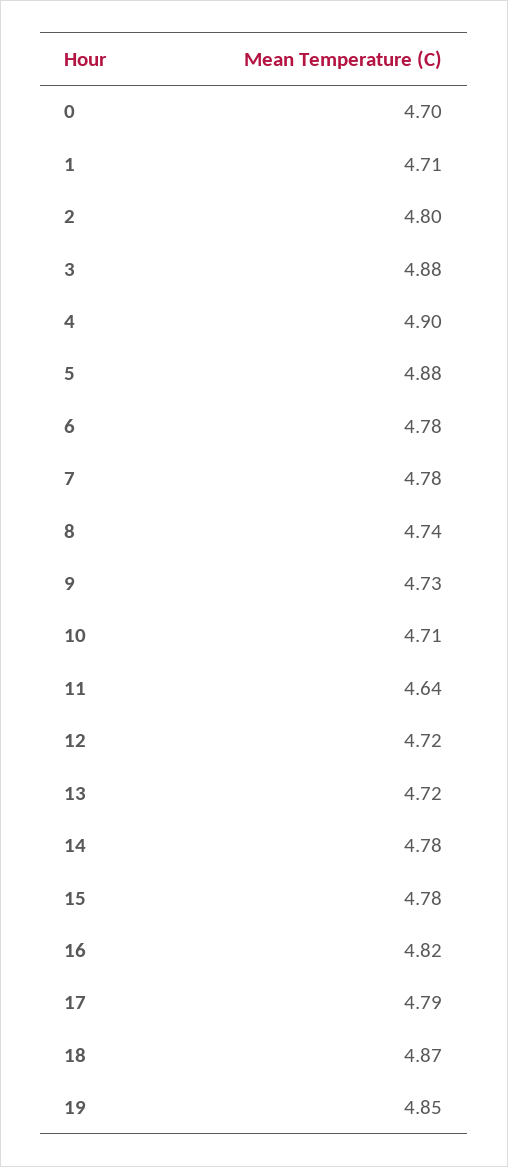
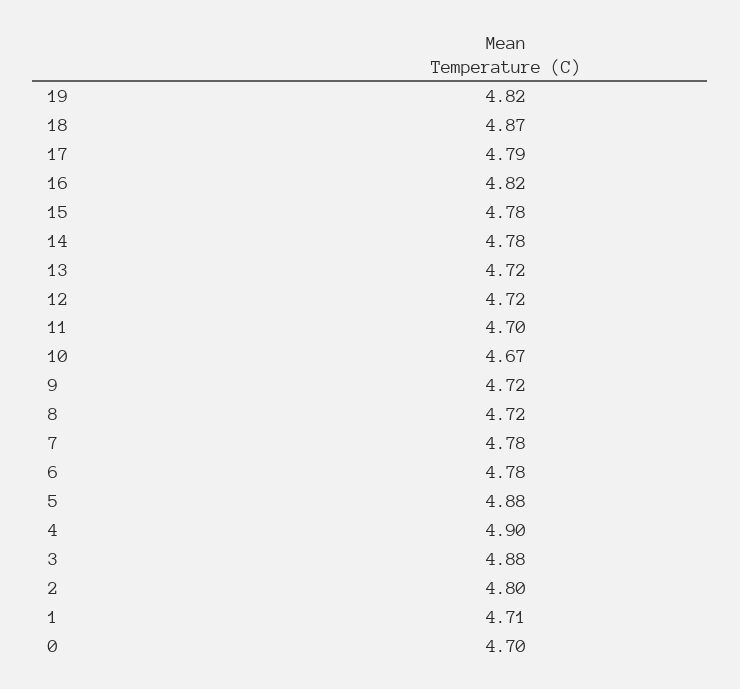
8: 4.74 -> 4.72
9: 4.73 -> 4.72
10: 4.71 -> 4.67
11: 4.64 -> 4.7
19: 4.85 -> 4.82

